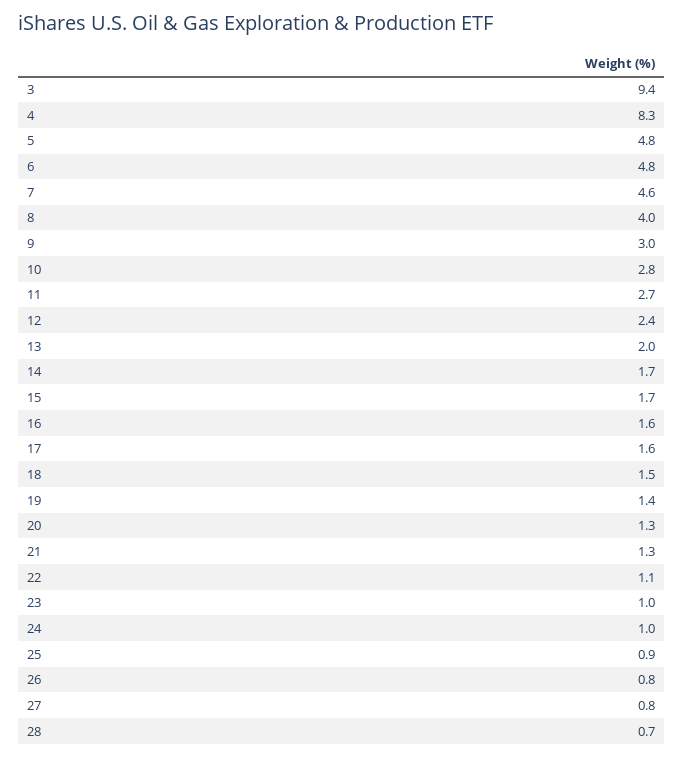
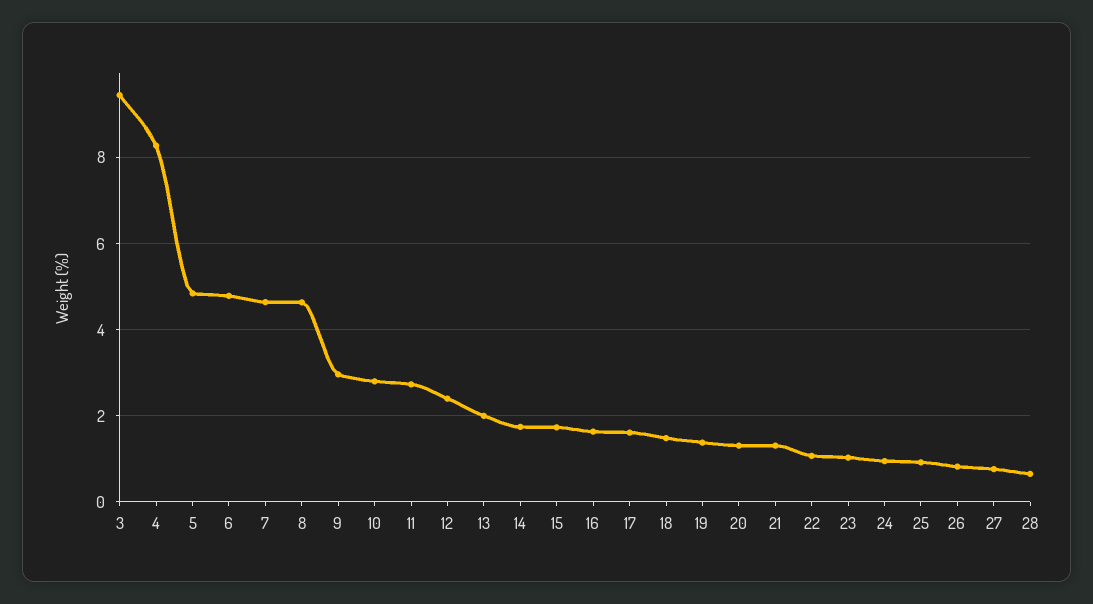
8: 4 -> 4.6

